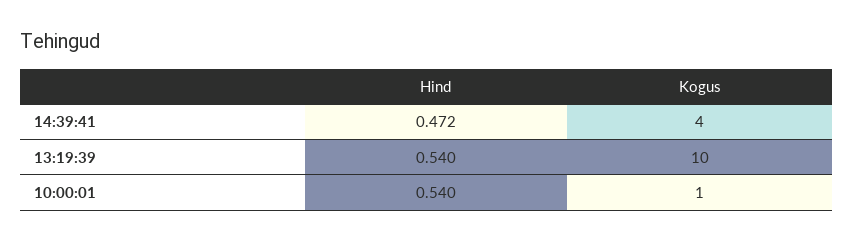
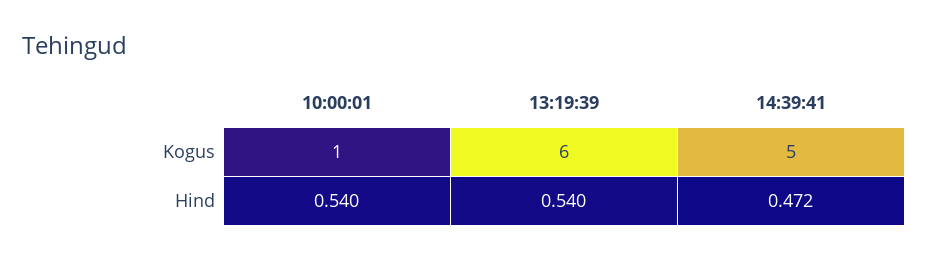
Kogus, 14:39:41: 4 -> 5
Kogus, 13:19:39: 10 -> 6

